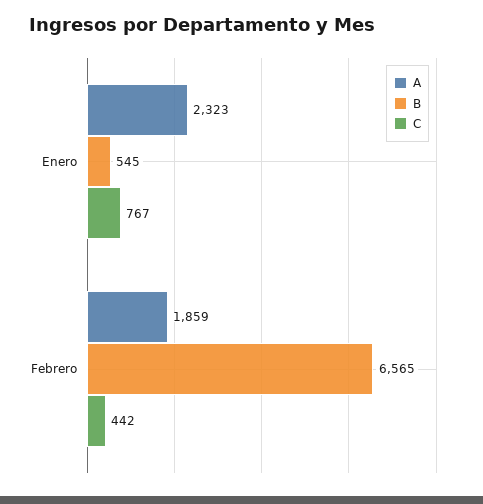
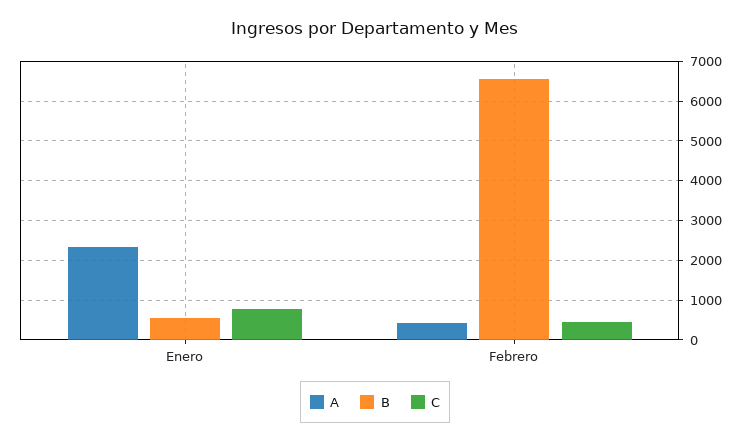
A, Febrero: 1859 -> 400

